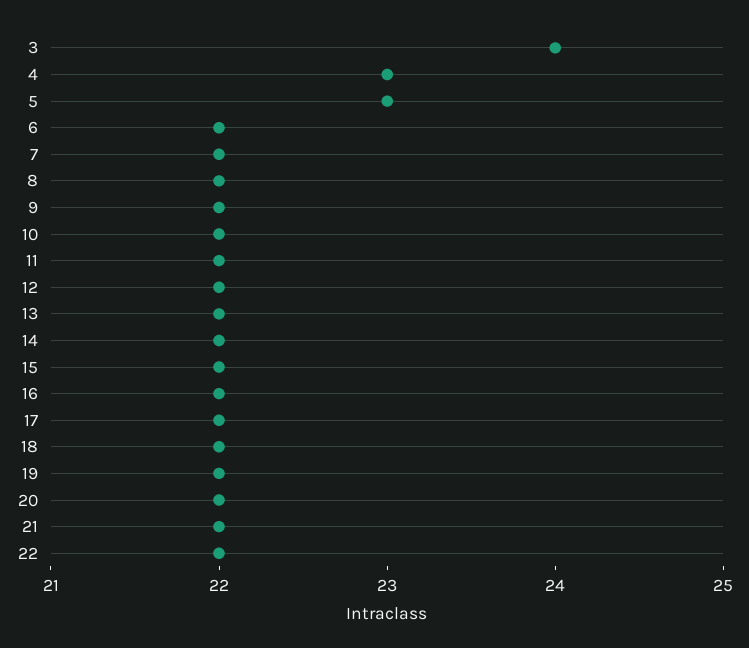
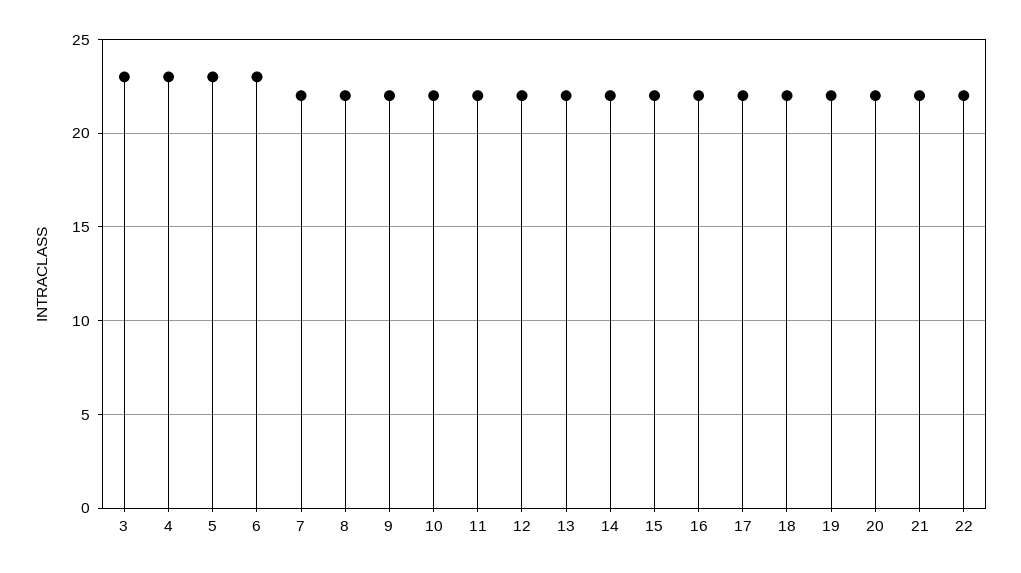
3: 24 -> 23
6: 22 -> 23

